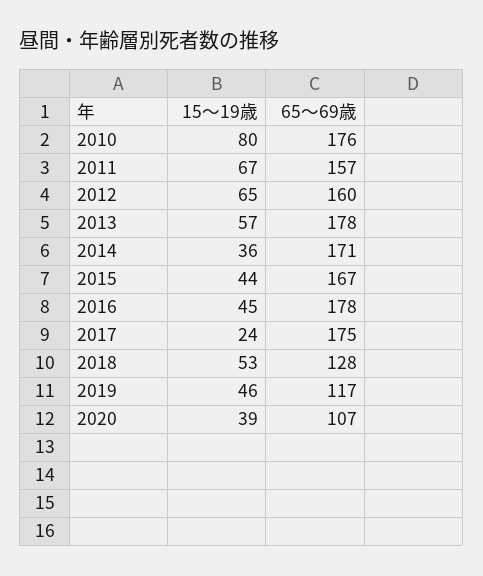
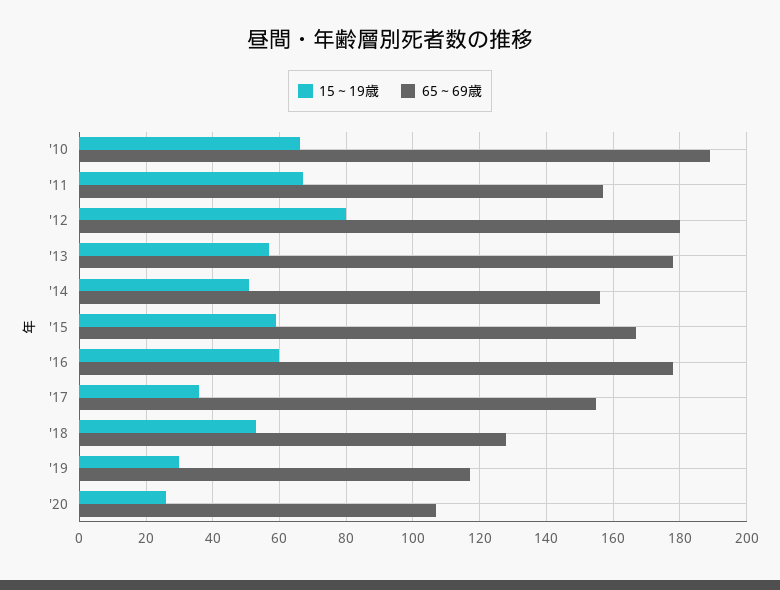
15～19歳, 2010: 80 -> 65
65～69歳, 2010: 176 -> 190
15～19歳, 2012: 65 -> 80
65～69歳, 2012: 160 -> 180
15～19歳, 2014: 36 -> 50
65～69歳, 2014: 171 -> 155
15～19歳, 2015: 44 -> 60
15～19歳, 2016: 45 -> 60
15～19歳, 2017: 24 -> 35
65～69歳, 2017: 175 -> 155
15～19歳, 2019: 46 -> 30
15～19歳, 2020: 39 -> 25

